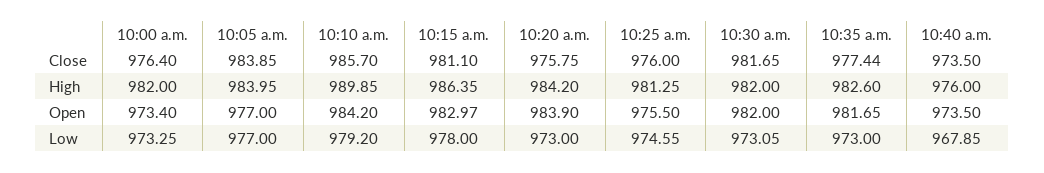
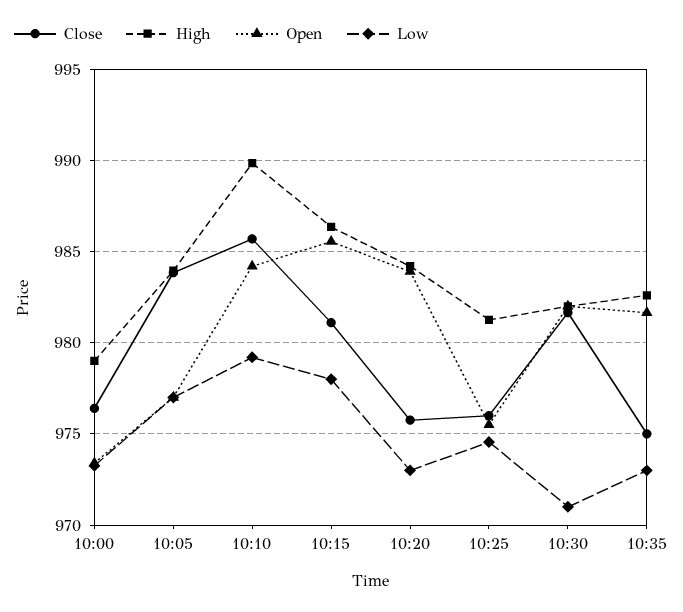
Close, 10:35 a.m.: 977.44 -> 975
Close, 10:40 a.m.: 973.5 -> none
High, 10:00 a.m.: 982 -> 979
High, 10:40 a.m.: 976 -> none
Open, 10:15 a.m.: 982.97 -> 985.5
Open, 10:40 a.m.: 973.5 -> none
Low, 10:30 a.m.: 973.05 -> 971
Low, 10:40 a.m.: 967.85 -> none

